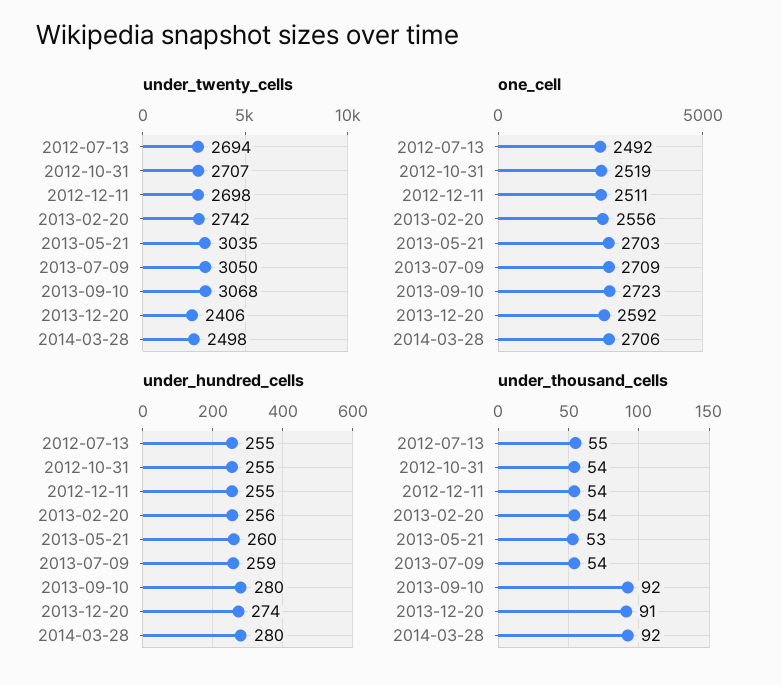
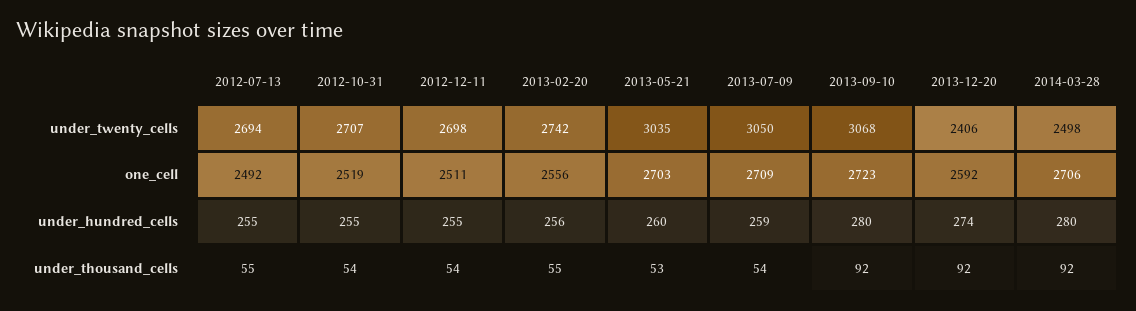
under_thousand_cells, 2013-02-20: 54 -> 55
under_thousand_cells, 2013-12-20: 91 -> 92

